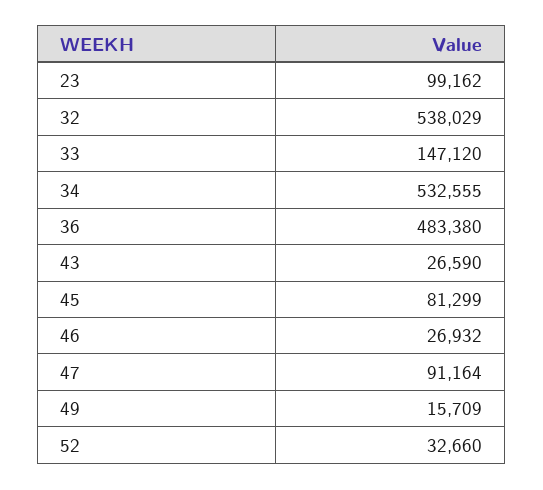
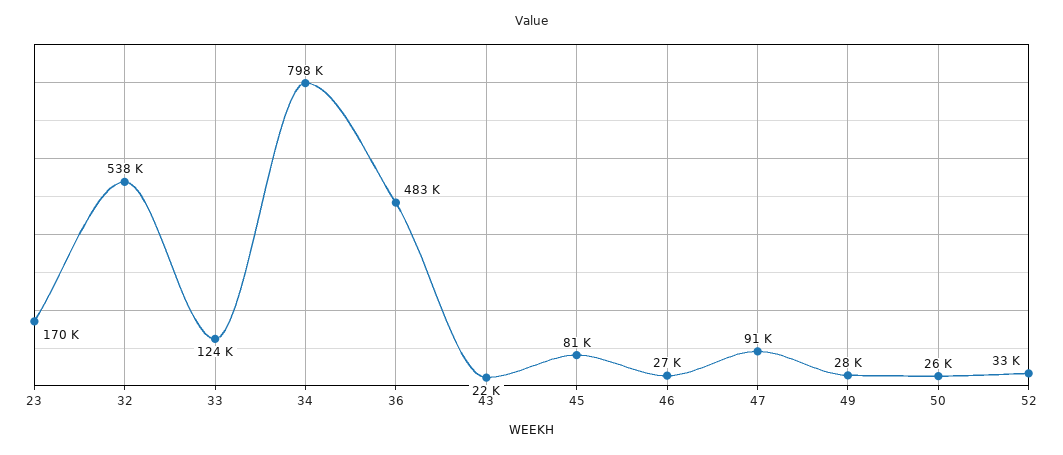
23: 99162 -> 170000
33: 147120 -> 124000
34: 532555 -> 798000
43: 26590 -> 22000
49: 15709 -> 28000
50: none -> 26000

